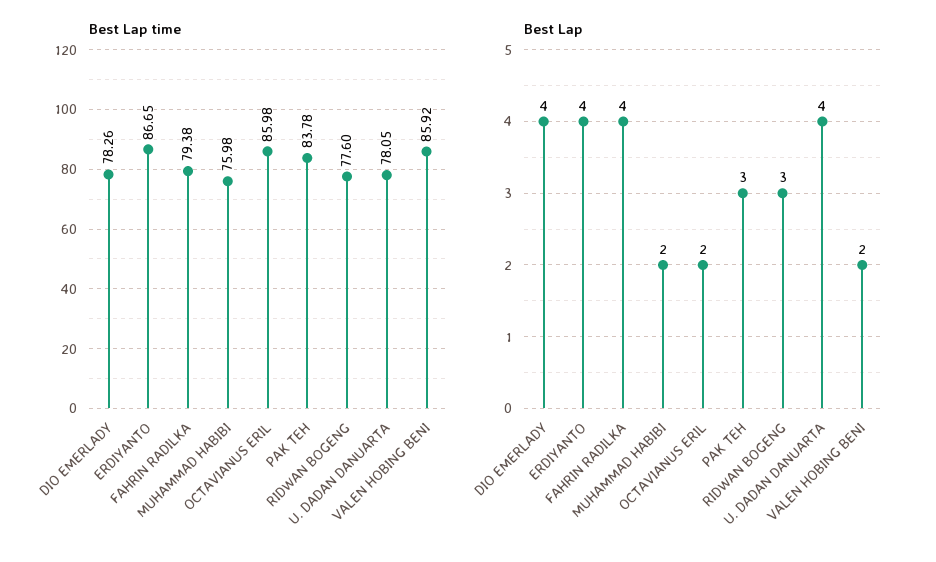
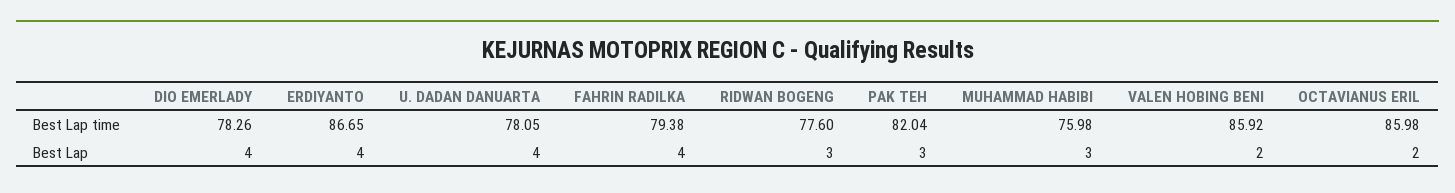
Best Lap time, PAK TEH: 83.78 -> 82.04
Best Lap, MUHAMMAD HABIBI: 2 -> 3

